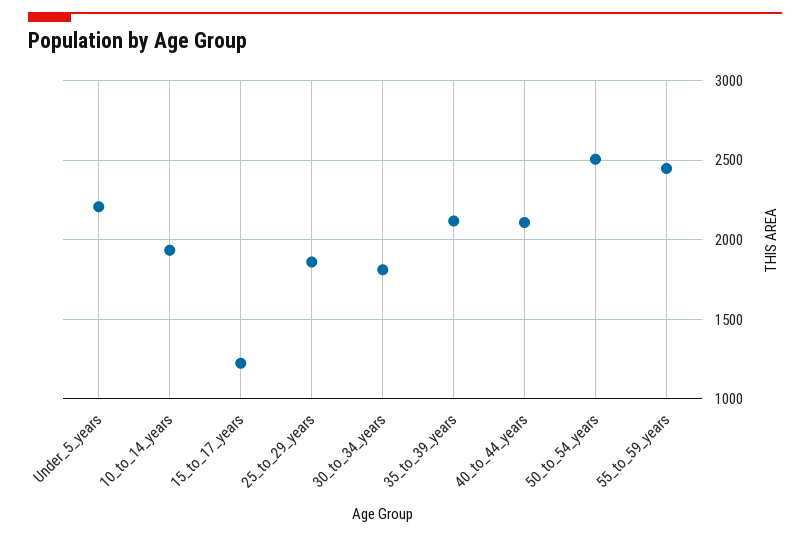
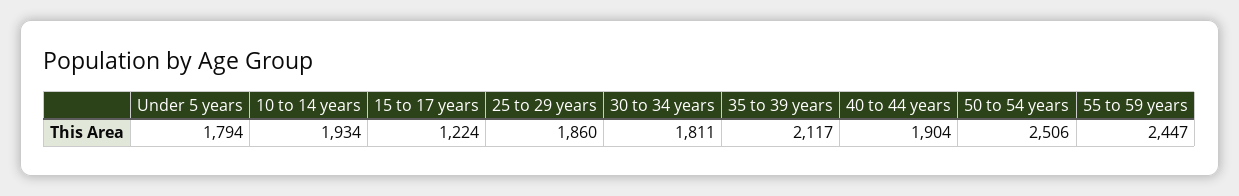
Under_5_years: 2200 -> 1794
40_to_44_years: 2100 -> 1904

